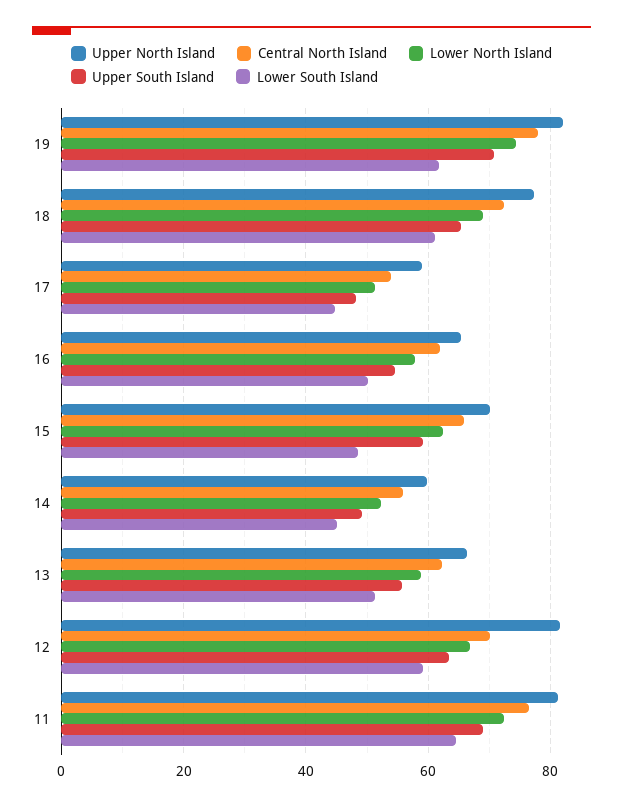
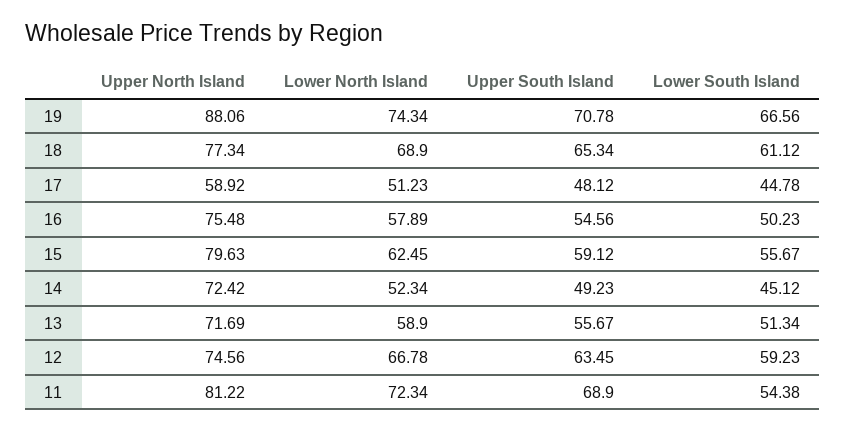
Upper North Island, 19: 82 -> 88.06
Central North Island, 19: 78 -> none
Lower South Island, 19: 62 -> 66.56
Central North Island, 18: 72 -> none
Central North Island, 17: 54 -> none
Upper North Island, 16: 66 -> 75.48
Central North Island, 16: 62 -> none
Upper North Island, 15: 70 -> 79.63
Central North Island, 15: 66 -> none
Lower South Island, 15: 48 -> 55.67
Upper North Island, 14: 60 -> 72.42
Central North Island, 14: 56 -> none
Upper North Island, 13: 66 -> 71.69
Central North Island, 13: 62 -> none
Upper North Island, 12: 82 -> 74.56
Central North Island, 12: 70 -> none
Central North Island, 11: 76 -> none
Lower South Island, 11: 64 -> 54.38

